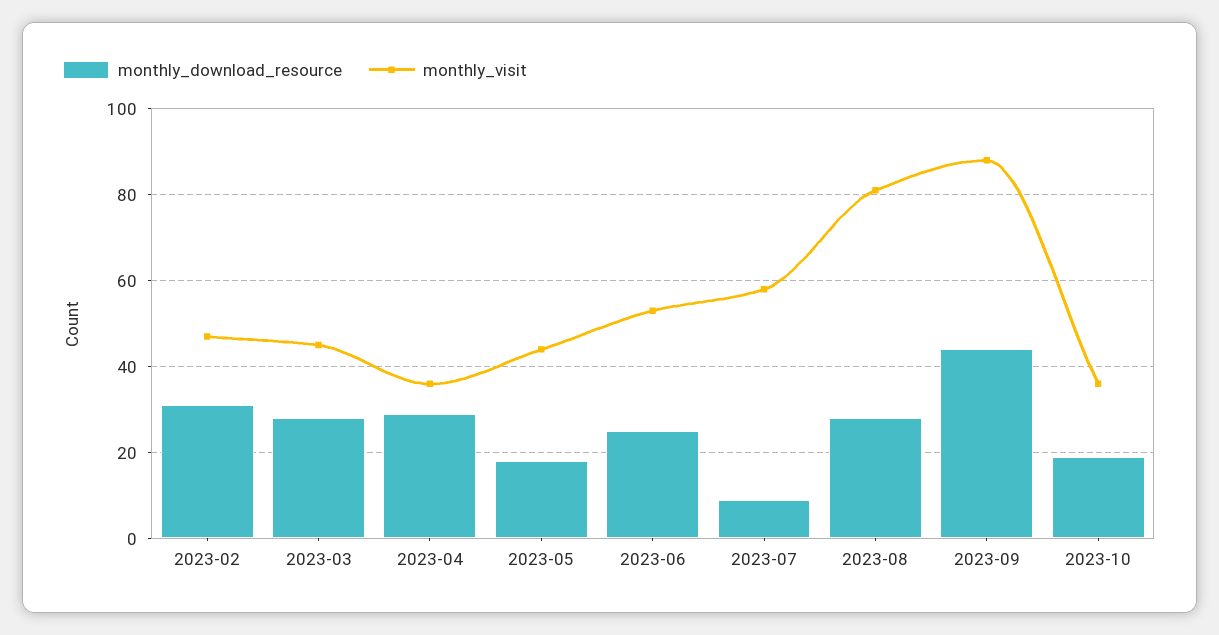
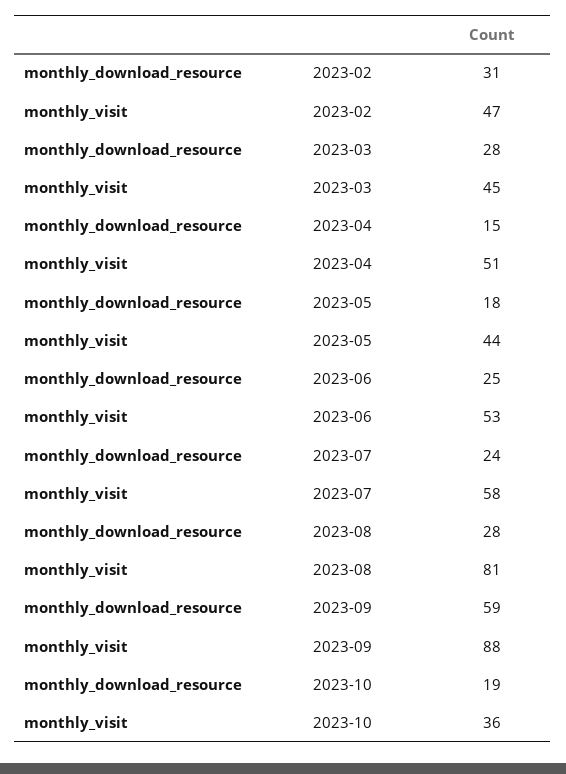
monthly_download_resource, 2023-04: 30 -> 15
monthly_visit, 2023-04: 35 -> 51
monthly_download_resource, 2023-07: 10 -> 24
monthly_download_resource, 2023-09: 45 -> 59

